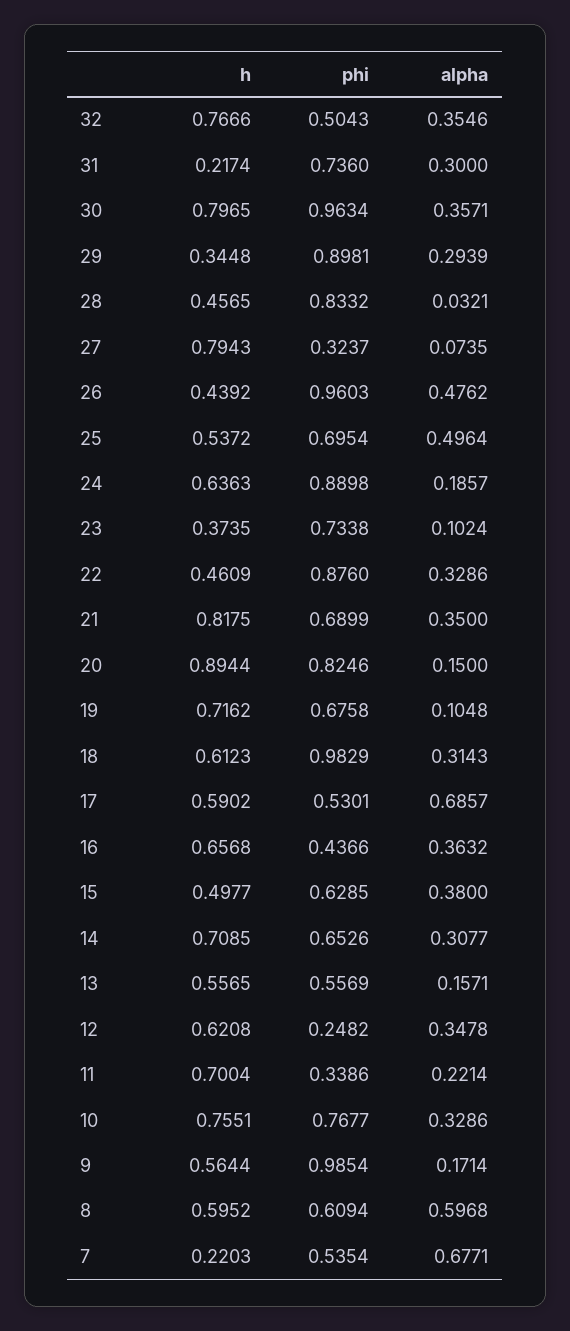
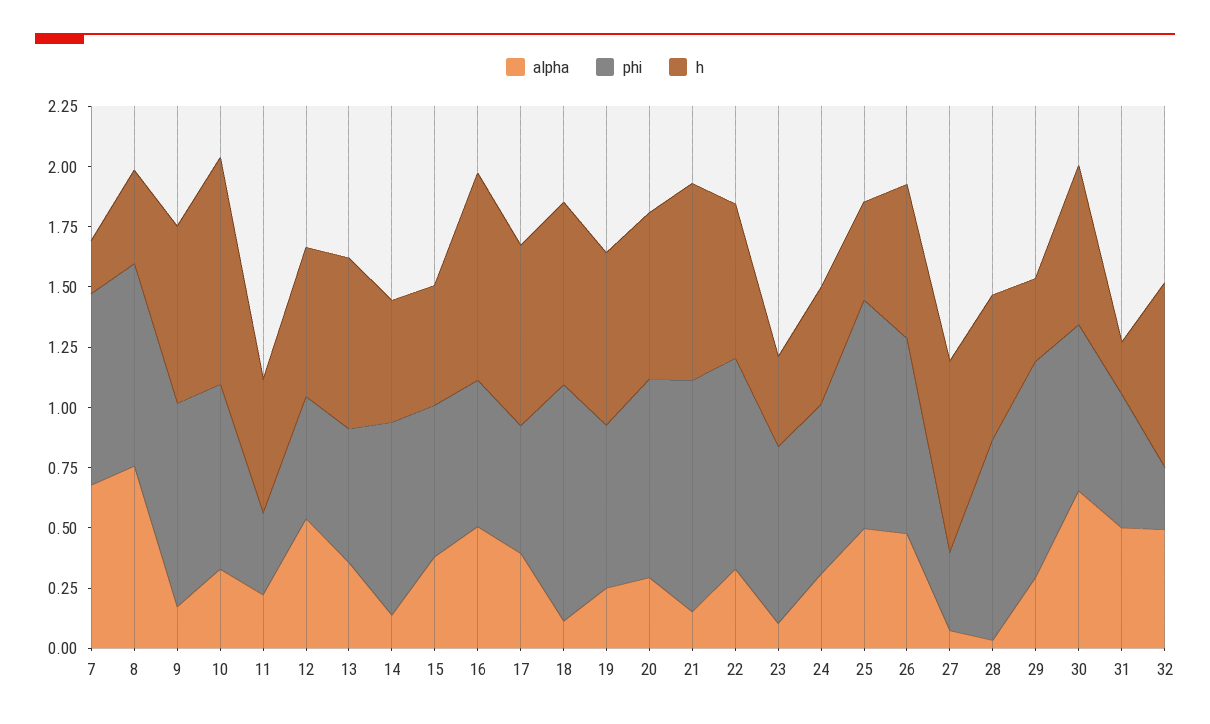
phi, 32: 0.5043 -> 0.25
alpha, 32: 0.3546 -> 0.5
phi, 31: 0.736 -> 0.55
alpha, 31: 0.3 -> 0.5
h, 30: 0.7965 -> 0.65
phi, 30: 0.9634 -> 0.7
alpha, 30: 0.3571 -> 0.65
h, 28: 0.4565 -> 0.6
h, 26: 0.4392 -> 0.65
phi, 26: 0.9603 -> 0.8
h, 25: 0.5372 -> 0.4
phi, 25: 0.6954 -> 0.95
h, 24: 0.6363 -> 0.5
phi, 24: 0.8898 -> 0.7
alpha, 24: 0.1857 -> 0.3
h, 22: 0.4609 -> 0.65
phi, 21: 0.6899 -> 0.95
alpha, 21: 0.35 -> 0.15
h, 20: 0.8944 -> 0.7
alpha, 20: 0.15 -> 0.3
alpha, 19: 0.1048 -> 0.25
h, 18: 0.6123 -> 0.75
alpha, 18: 0.3143 -> 0.1
h, 17: 0.5902 -> 0.75
alpha, 17: 0.6857 -> 0.4
h, 16: 0.6568 -> 0.85
phi, 16: 0.4366 -> 0.6
alpha, 16: 0.3632 -> 0.5
h, 14: 0.7085 -> 0.5
phi, 14: 0.6526 -> 0.8
alpha, 14: 0.3077 -> 0.15
h, 13: 0.5565 -> 0.7
alpha, 13: 0.1571 -> 0.35
phi, 12: 0.2482 -> 0.5
alpha, 12: 0.3478 -> 0.55
h, 11: 0.7004 -> 0.55
h, 10: 0.7551 -> 0.95
h, 9: 0.5644 -> 0.75
phi, 9: 0.9854 -> 0.85
h, 8: 0.5952 -> 0.4
phi, 8: 0.6094 -> 0.85
alpha, 8: 0.5968 -> 0.75
phi, 7: 0.5354 -> 0.8

